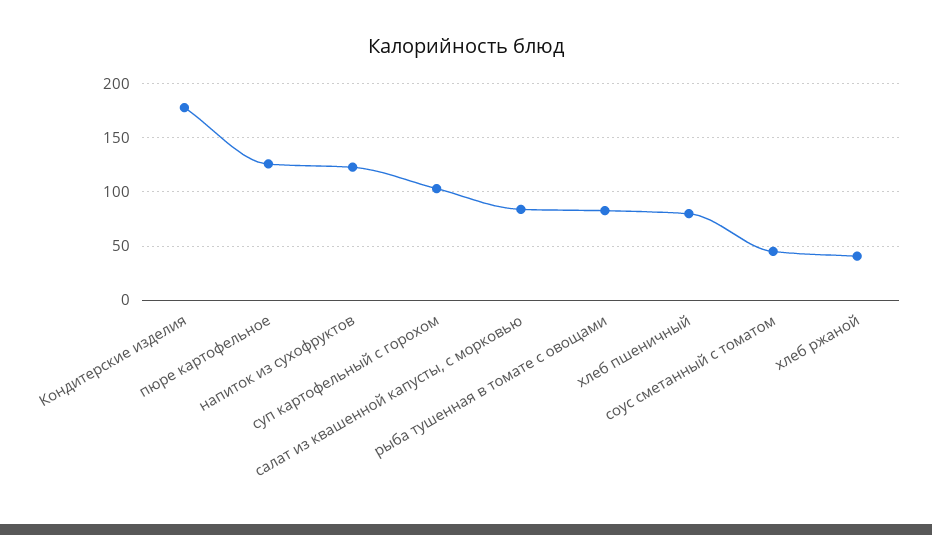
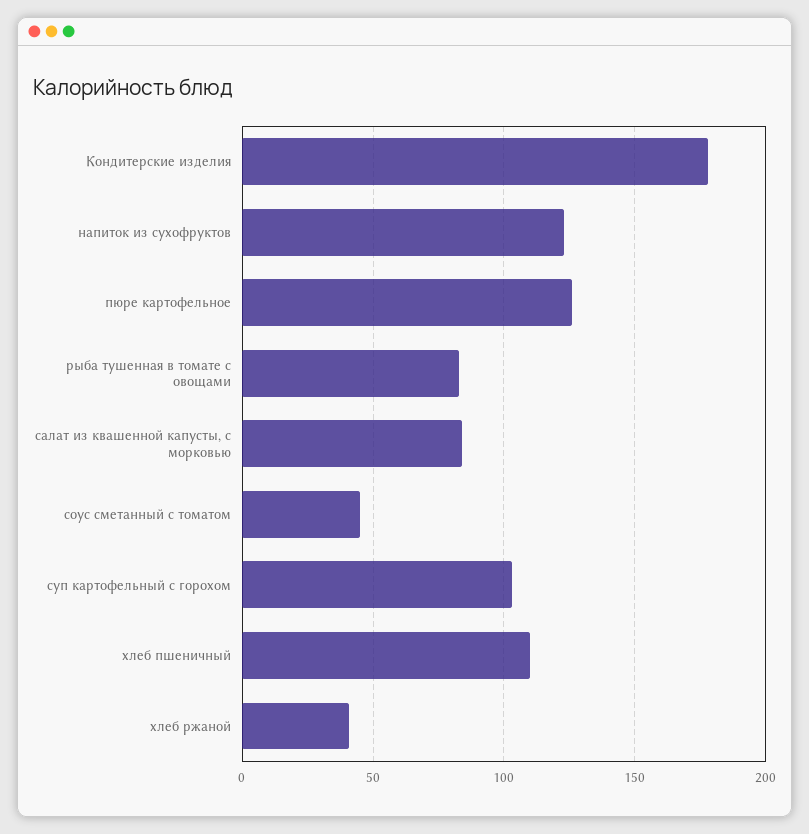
хлеб пшеничный: 80 -> 110

